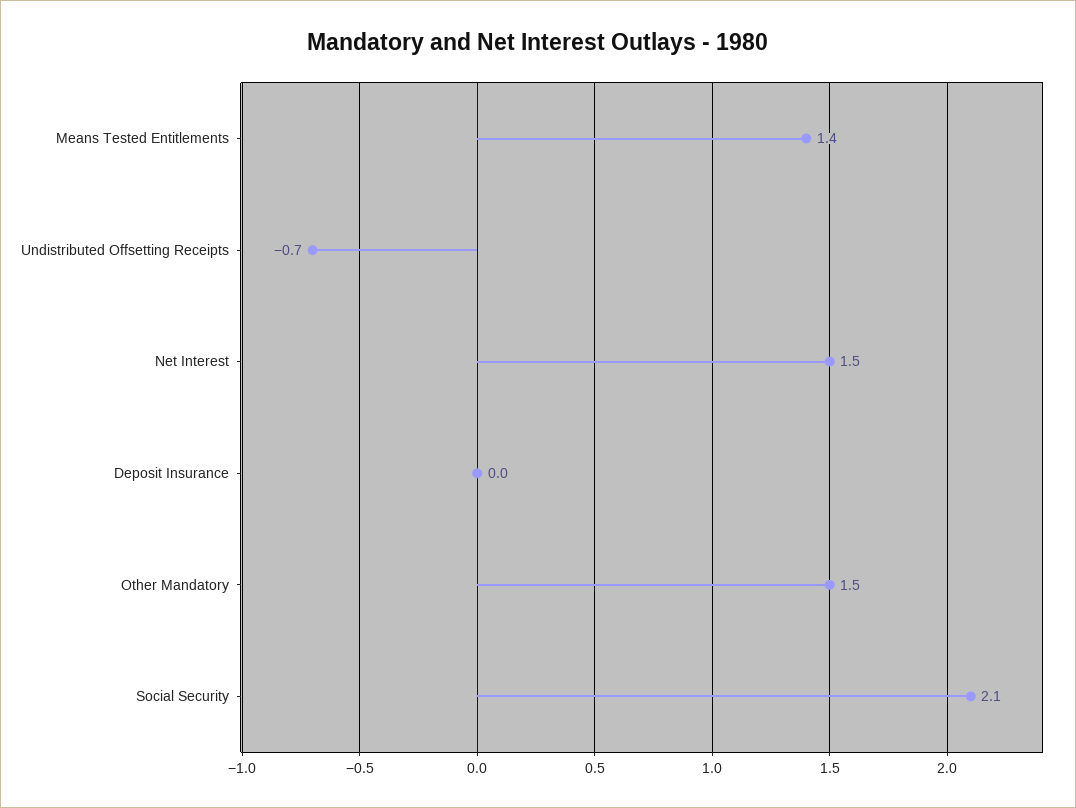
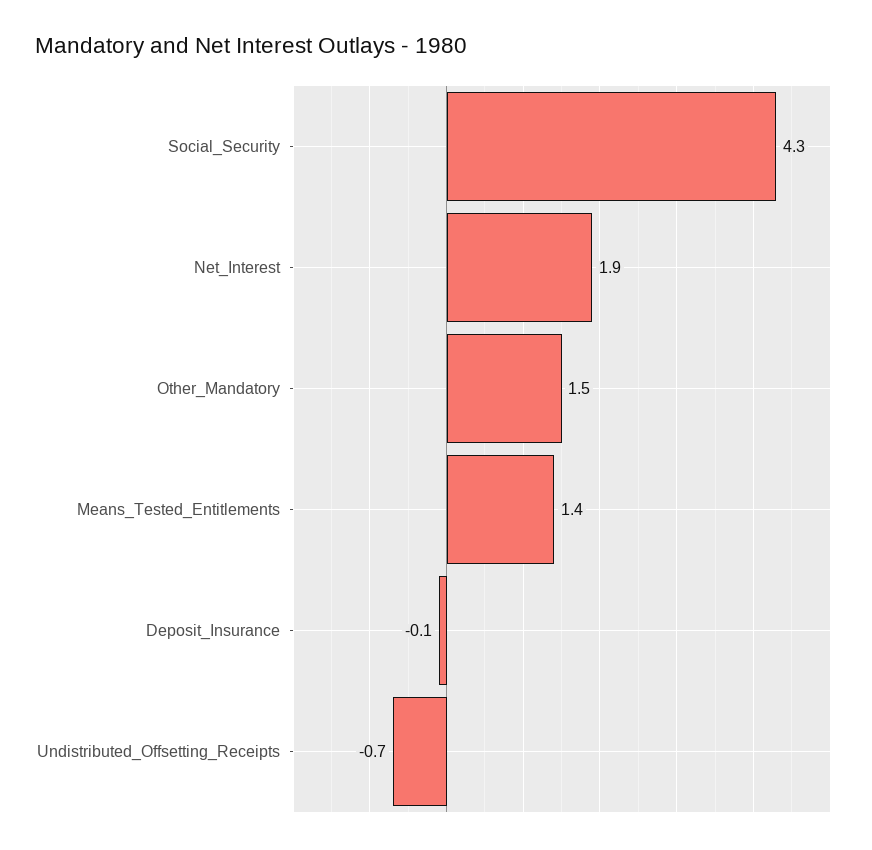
Net Interest: 1.5 -> 1.9
Deposit Insurance: 0 -> -0.1
Social Security: 2.1 -> 4.3

